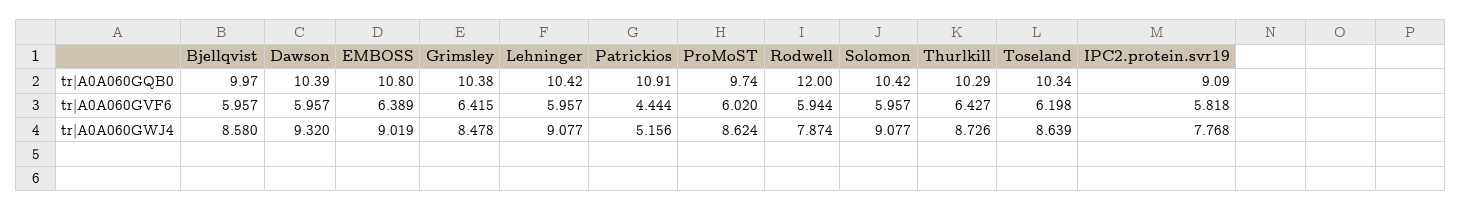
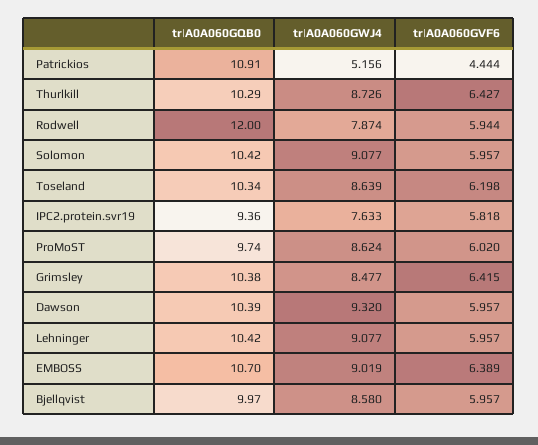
EMBOSS, tr|A0A060GQB0: 10.8 -> 10.7
IPC2.protein.svr19, tr|A0A060GQB0: 9.09 -> 9.36
Grimsley, tr|A0A060GWJ4: 8.478 -> 8.477
IPC2.protein.svr19, tr|A0A060GWJ4: 7.768 -> 7.633

